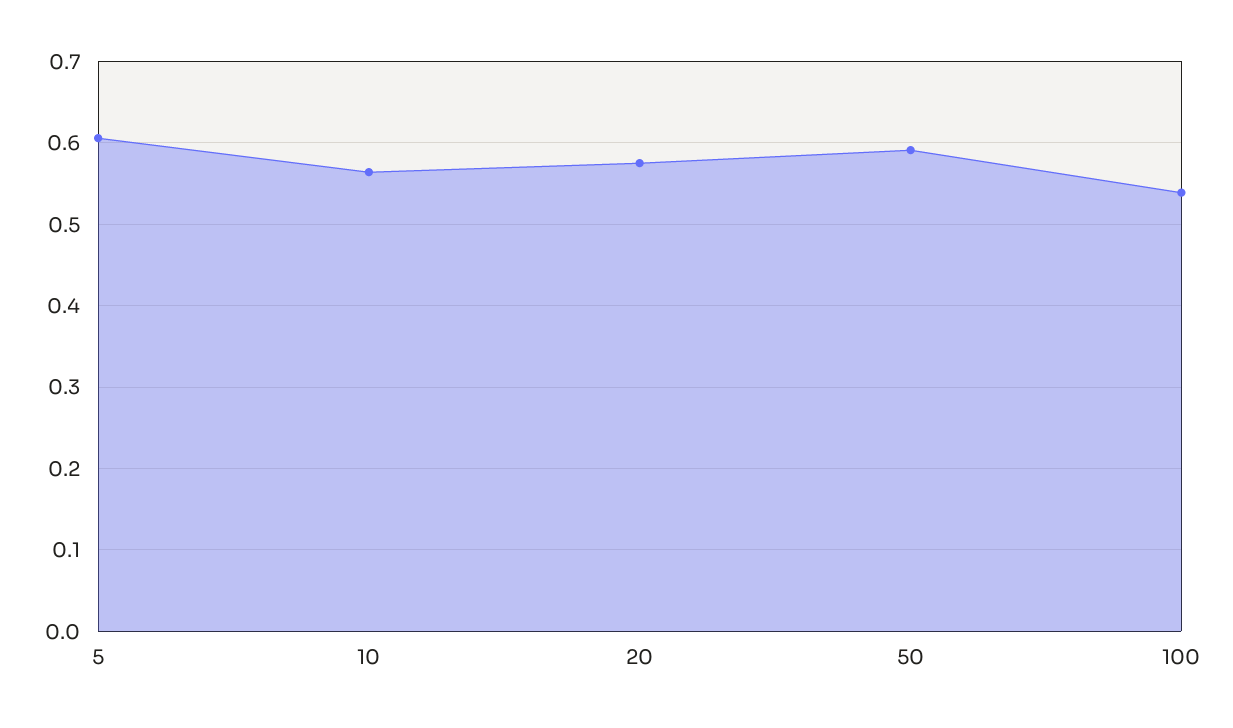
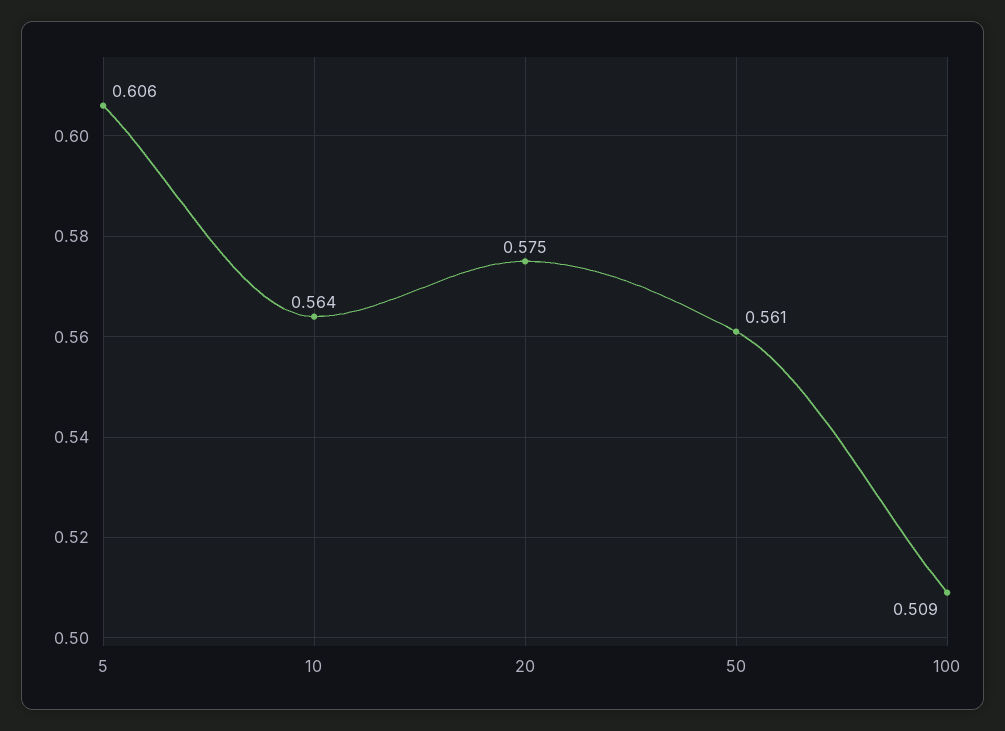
50: 0.59 -> 0.561
100: 0.54 -> 0.509

